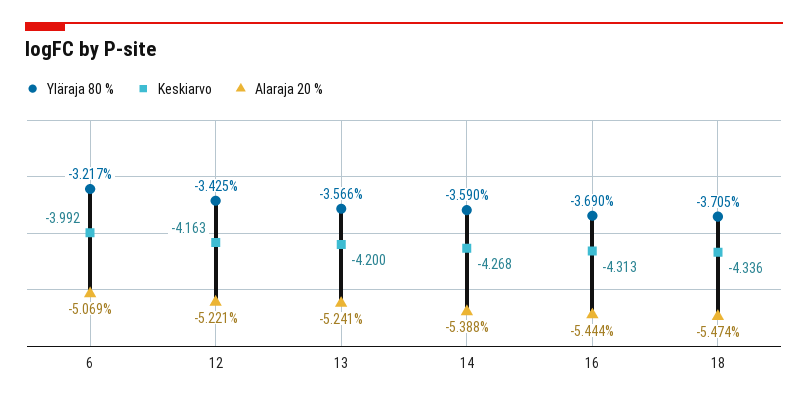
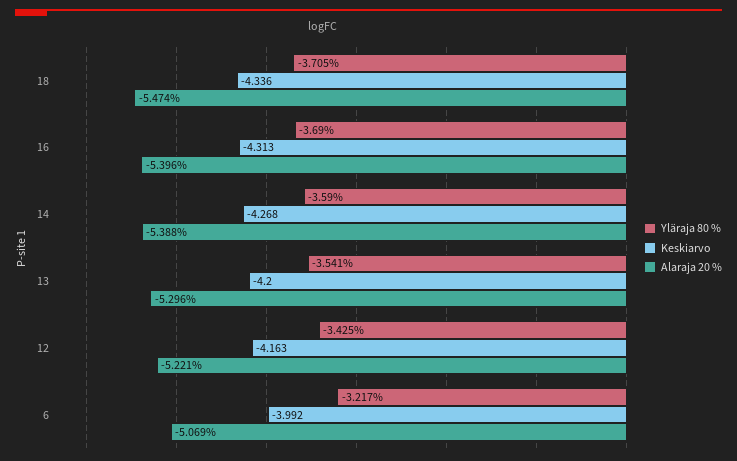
Yläraja 80 %, 13: -3.566 -> -3.541
Alaraja 20 %, 13: -5.241 -> -5.296
Alaraja 20 %, 16: -5.444 -> -5.396

